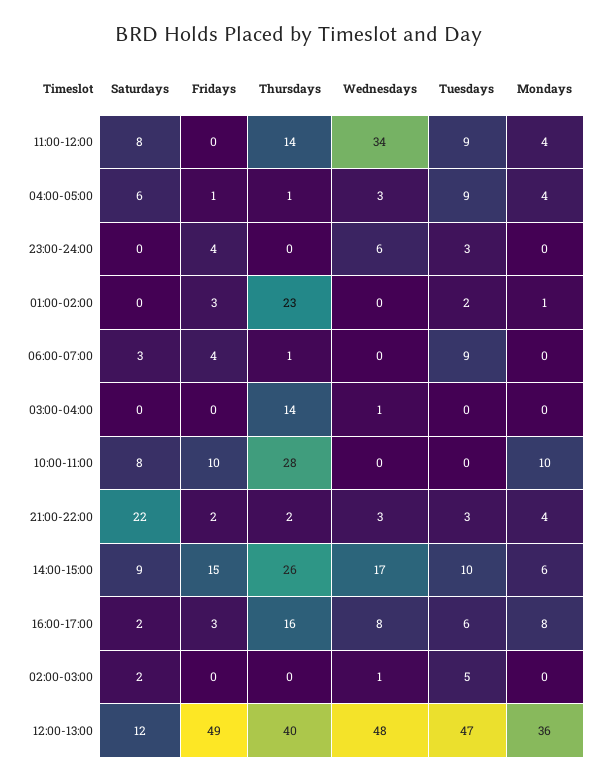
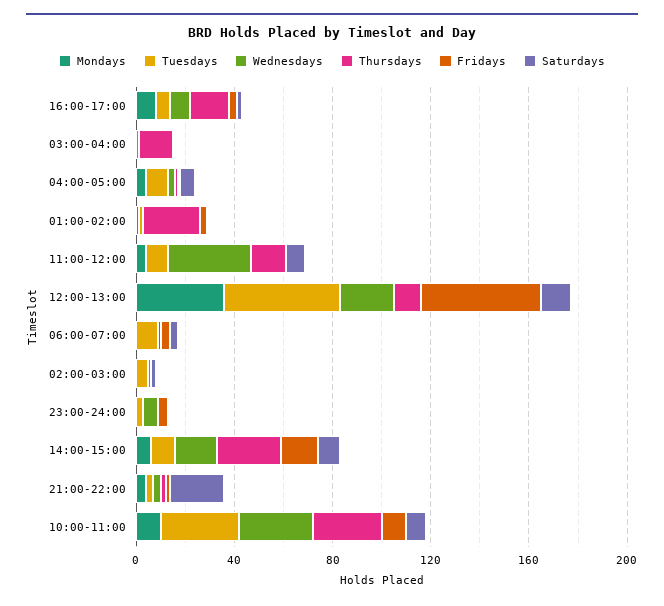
Wednesdays, 10:00-11:00: 0 -> 30
Tuesdays, 10:00-11:00: 0 -> 30
Thursdays, 12:00-13:00: 40 -> 10
Wednesdays, 12:00-13:00: 48 -> 20

